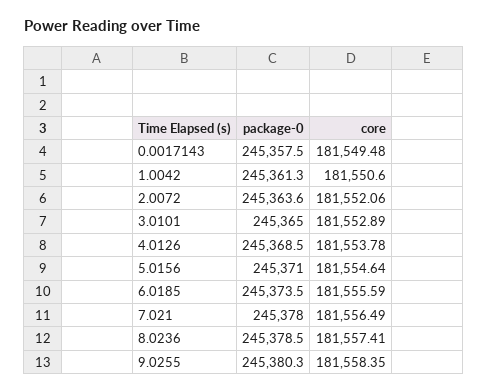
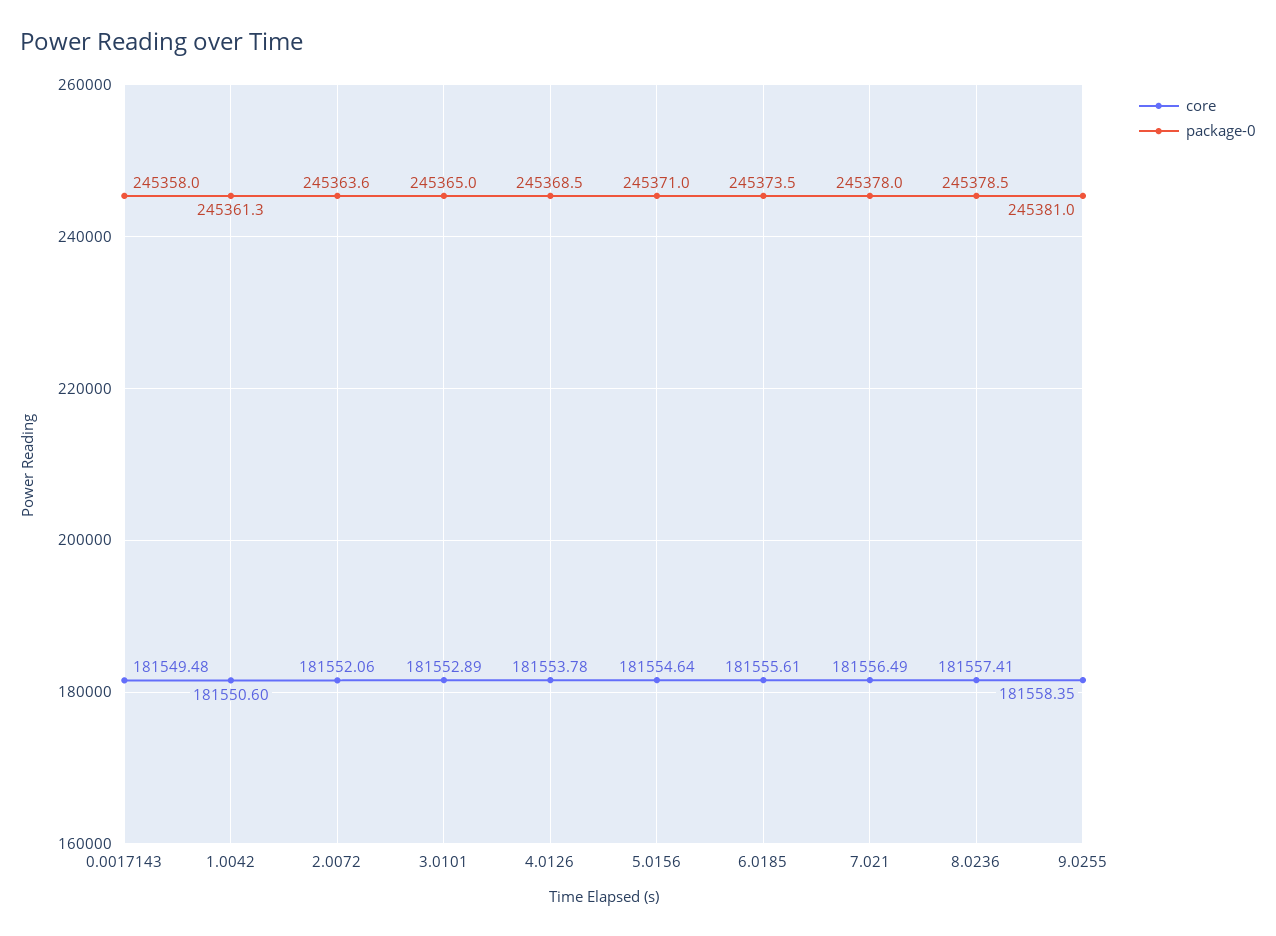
package-0, 0.0017143: 245357.5 -> 245358
core, 6.0185: 181555.59 -> 181555.61
package-0, 9.0255: 245380.3 -> 245381

